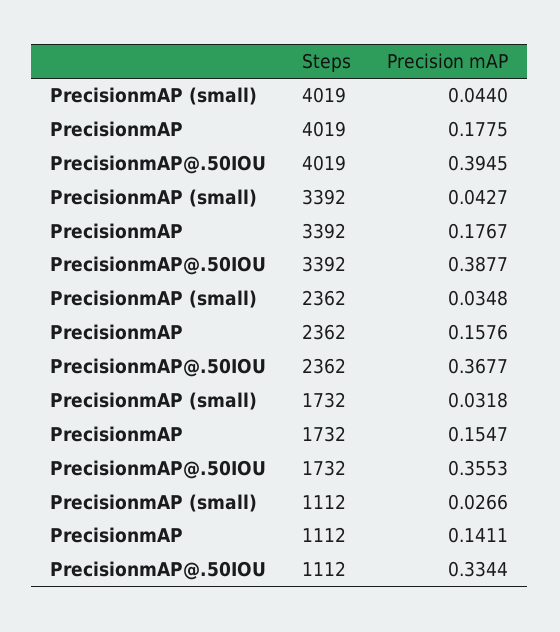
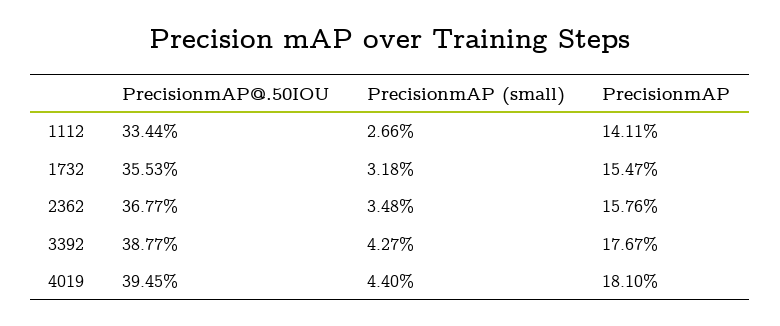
PrecisionmAP, 4019: 0.1775 -> 0.181

